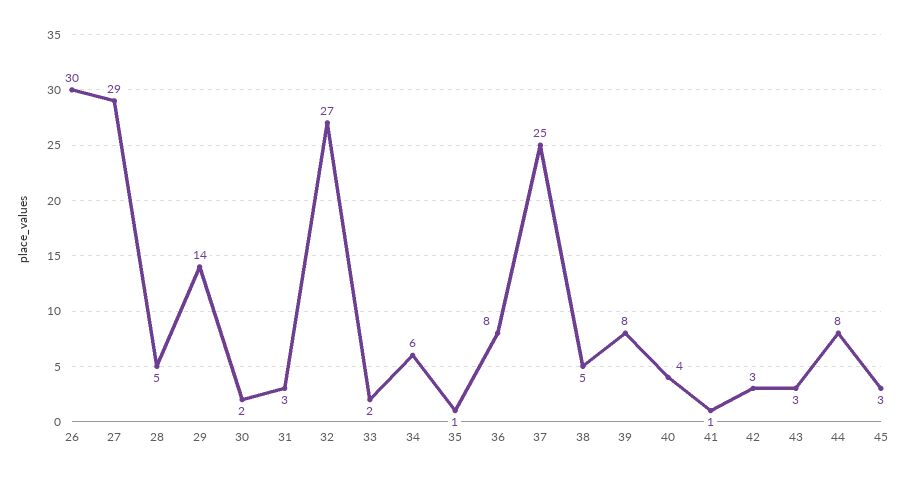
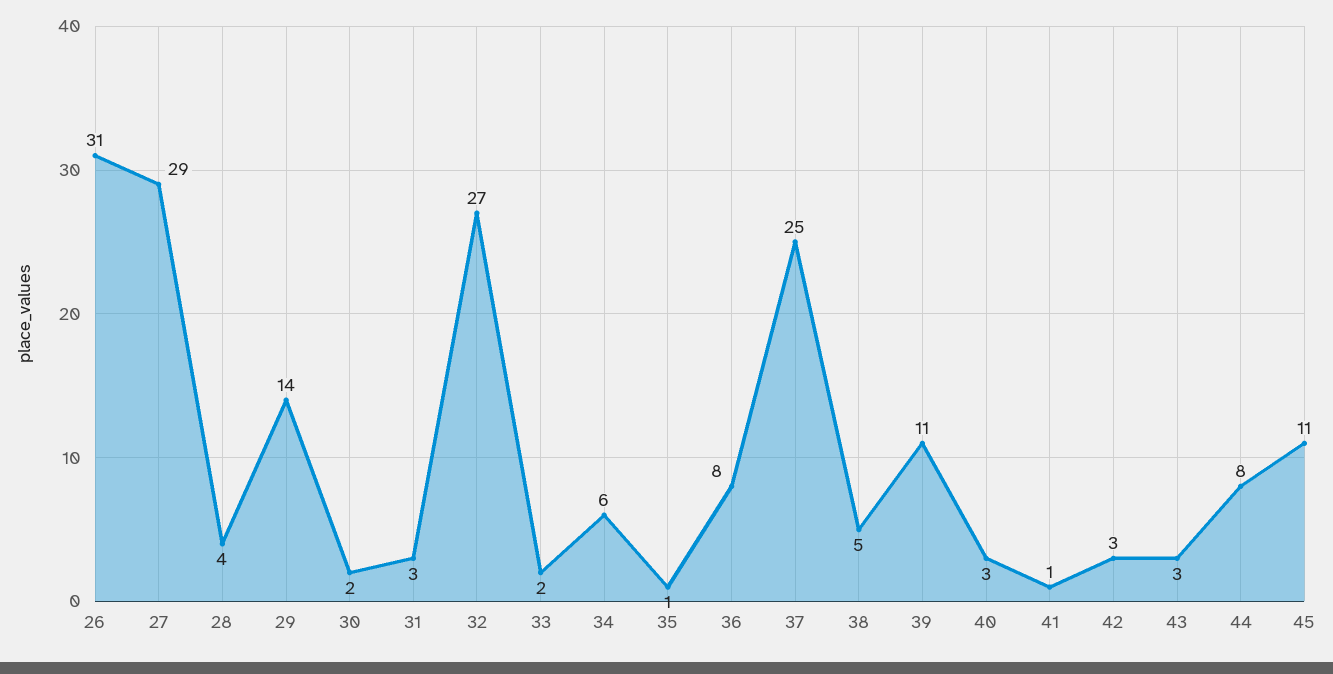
26: 30 -> 31
28: 5 -> 4
39: 8 -> 11
40: 4 -> 3
45: 3 -> 11

